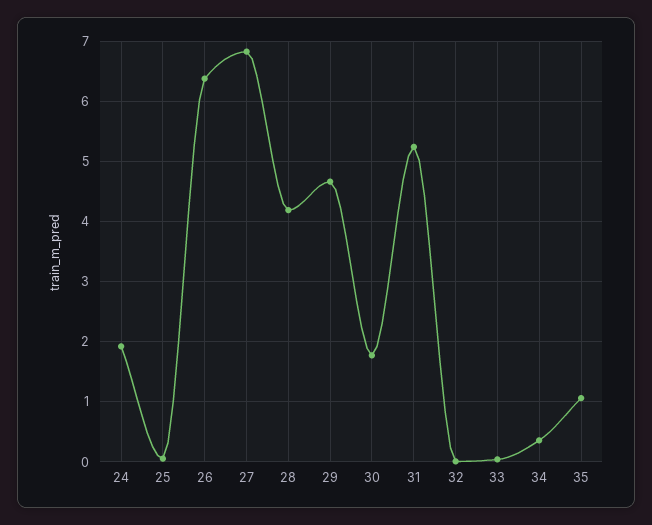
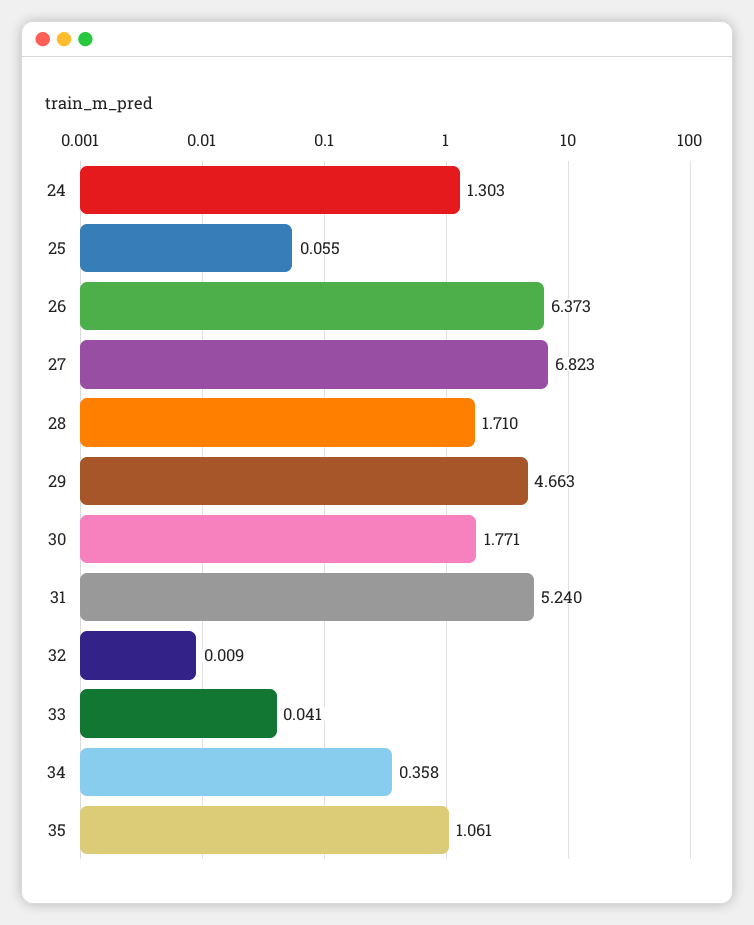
24: 1.9 -> 1.303
28: 4.2 -> 1.71

